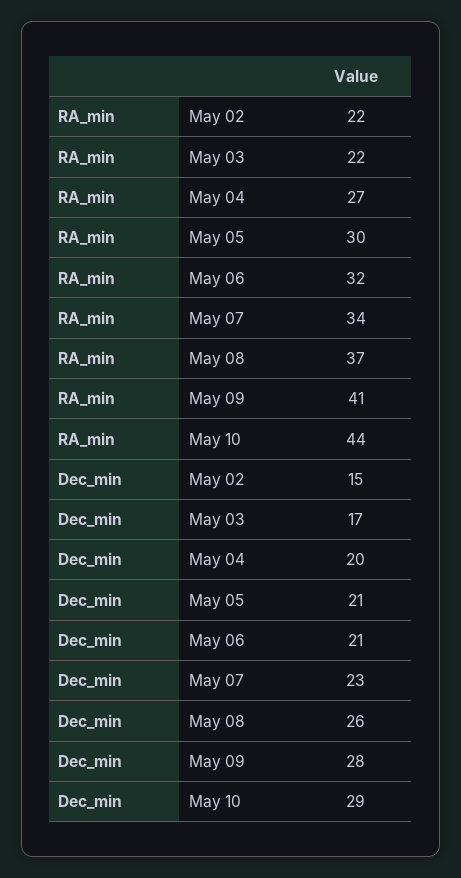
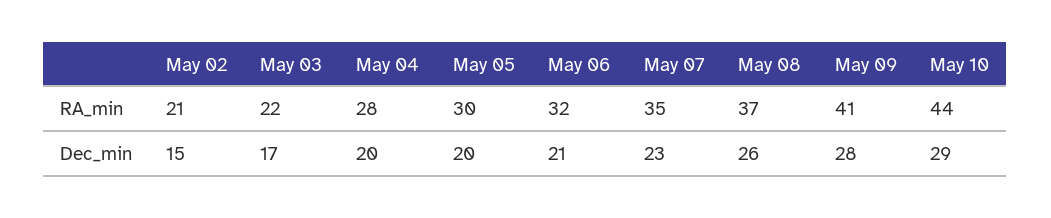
RA_min, May 02: 22 -> 21
RA_min, May 04: 27 -> 28
RA_min, May 07: 34 -> 35
Dec_min, May 05: 21 -> 20

